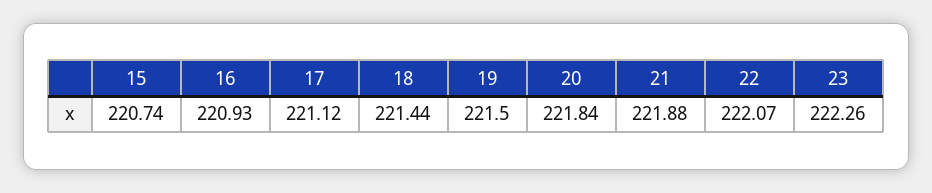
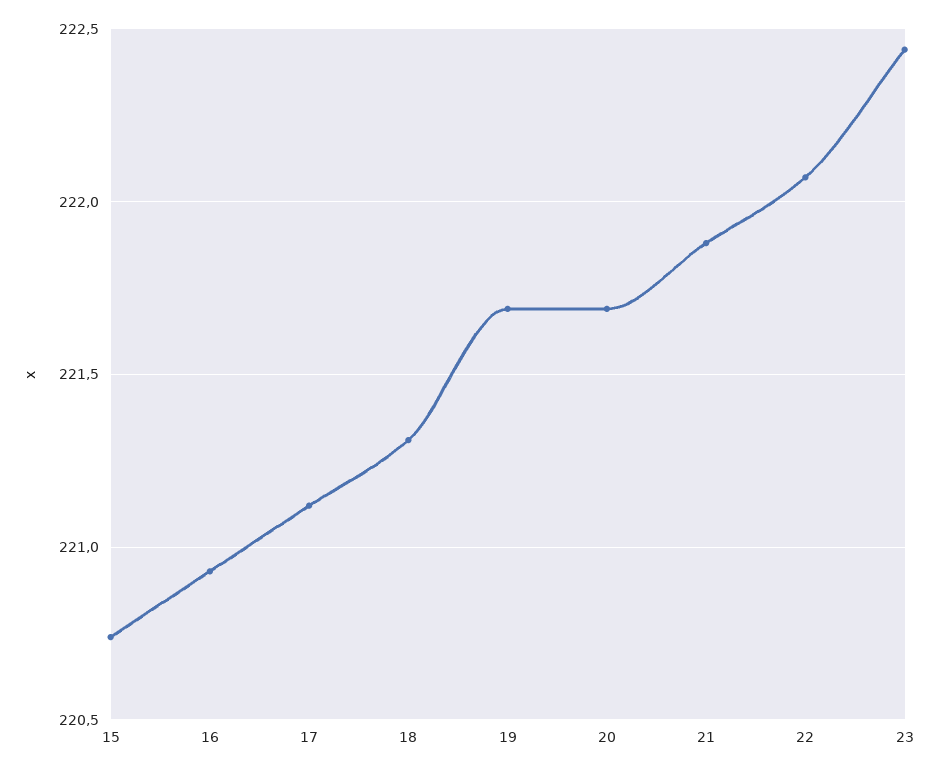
18: 221.44 -> 221.3
19: 221.5 -> 221.7
20: 221.84 -> 221.7
23: 222.26 -> 222.45

